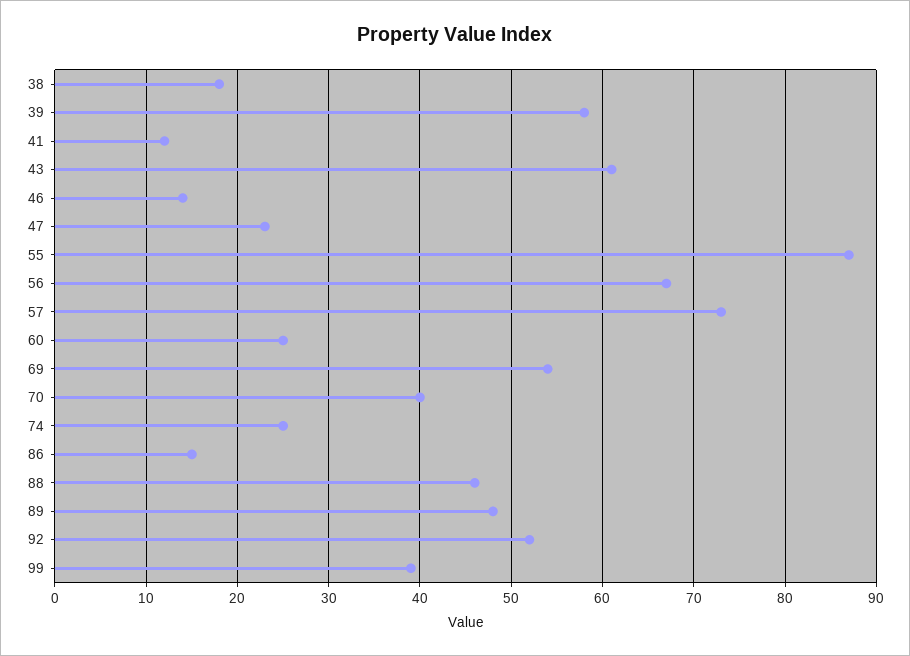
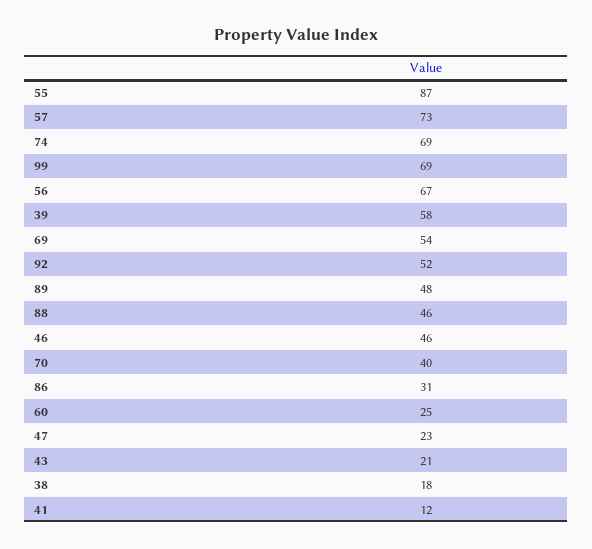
43: 61 -> 21
46: 14 -> 46
74: 25 -> 69
86: 15 -> 31
99: 39 -> 69

